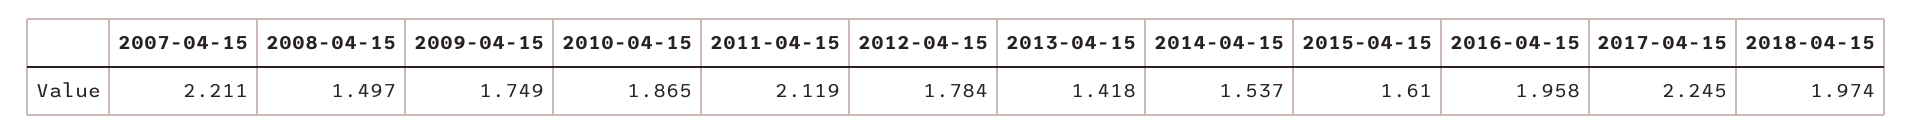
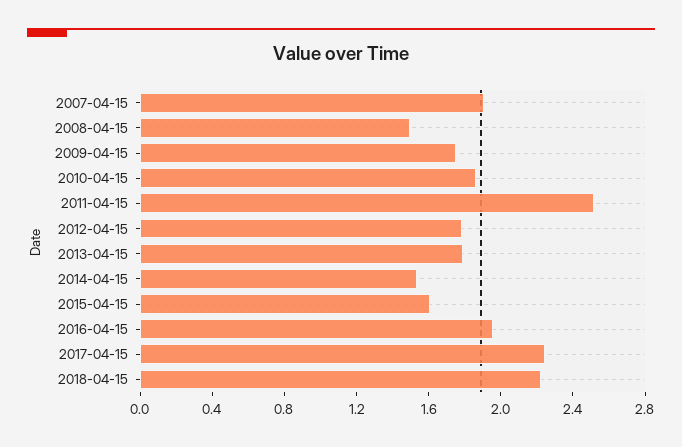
2007-04-15: 2.211 -> 1.9
2011-04-15: 2.119 -> 2.5
2013-04-15: 1.418 -> 1.8
2018-04-15: 1.974 -> 2.2

